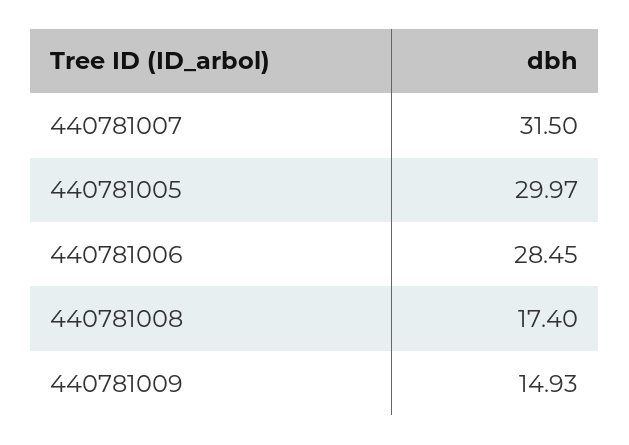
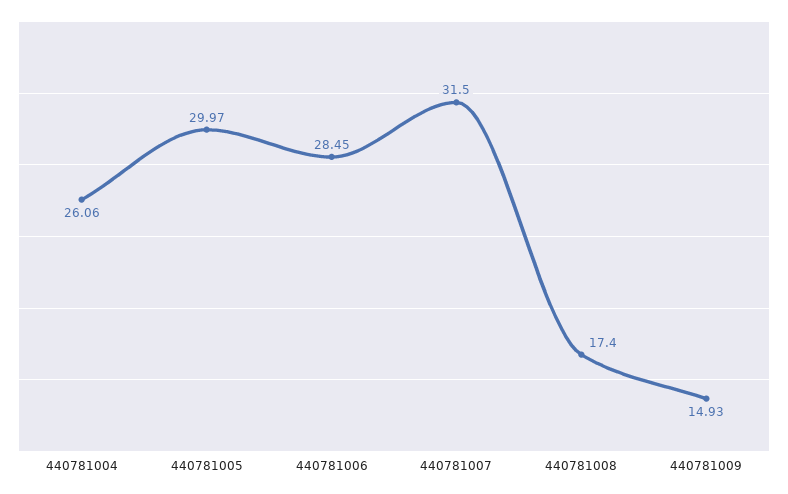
440781004: none -> 26.06

